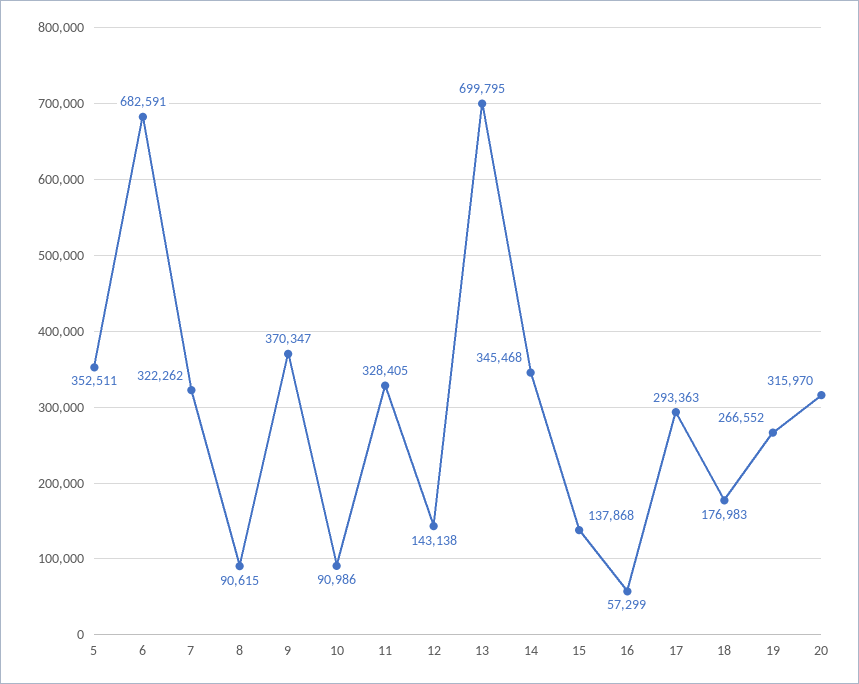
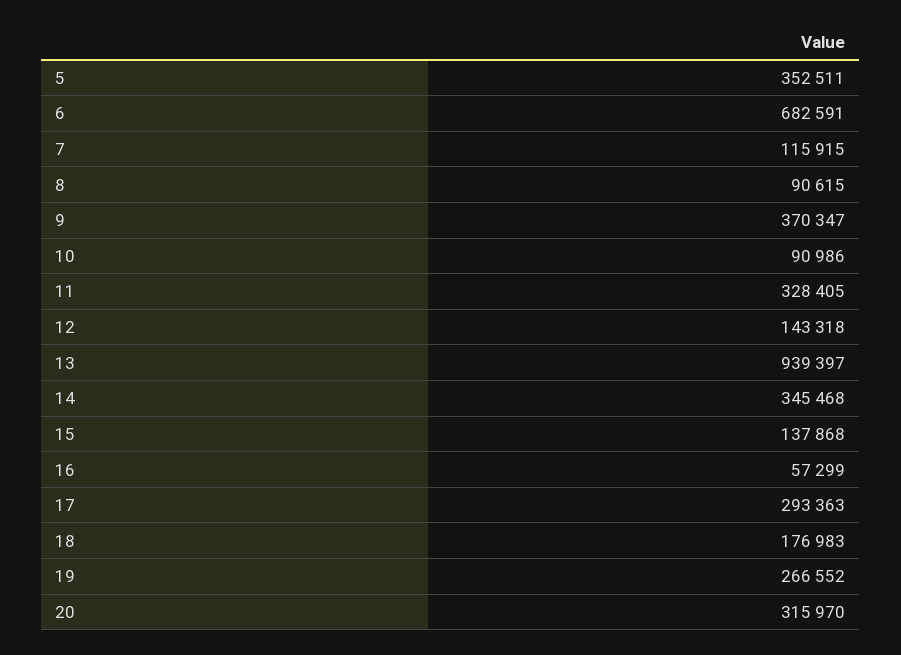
7: 322262 -> 115915
12: 143138 -> 143318
13: 699795 -> 939397

